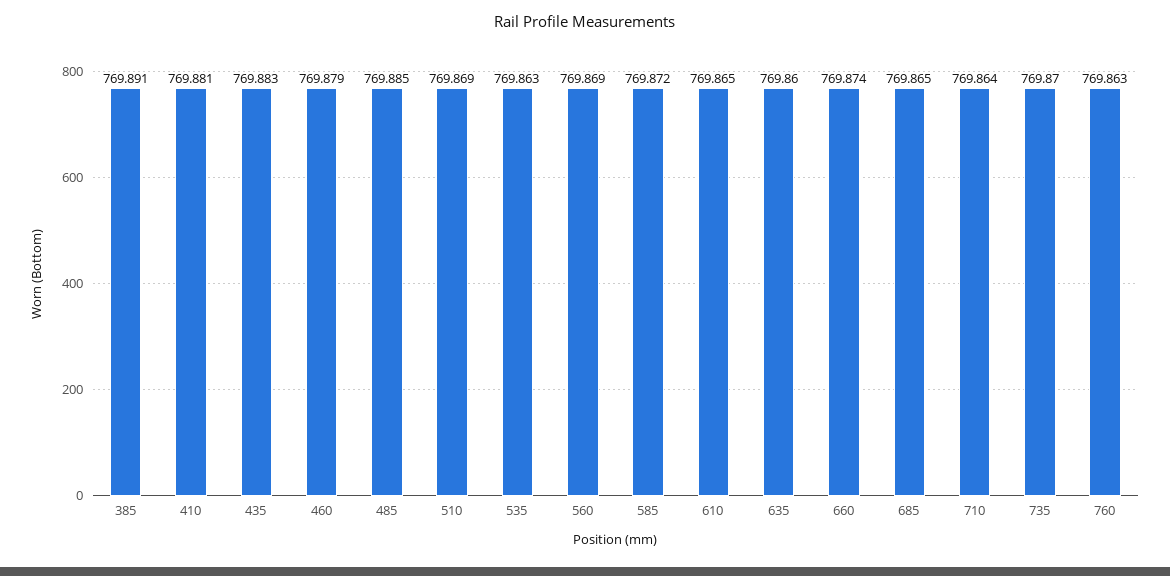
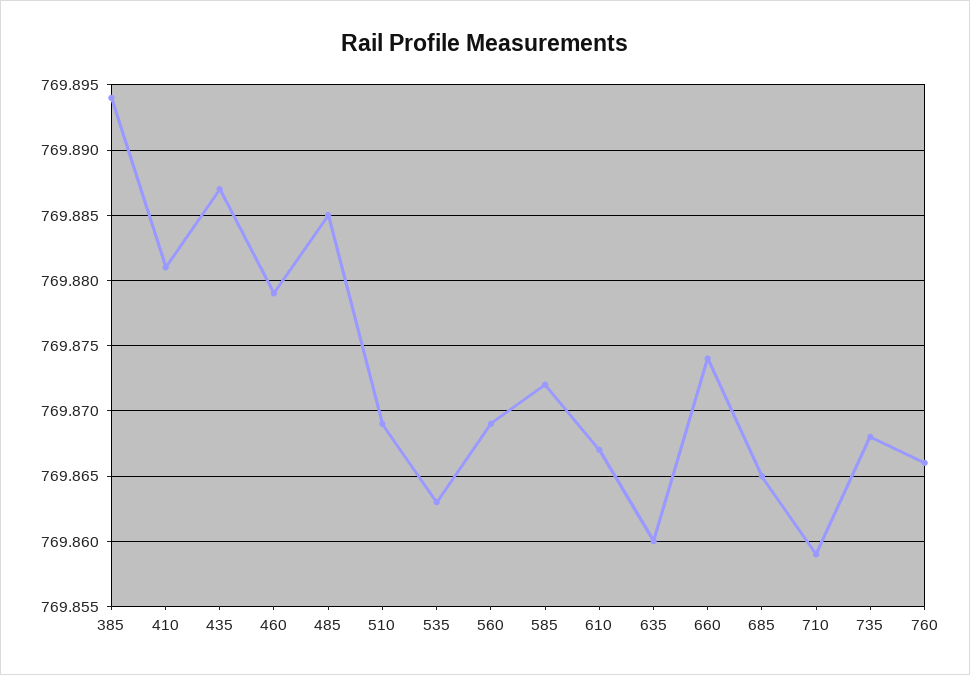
385: 769.891 -> 769.894
435: 769.883 -> 769.887
610: 769.865 -> 769.867
710: 769.864 -> 769.859
735: 769.87 -> 769.868
760: 769.863 -> 769.866

